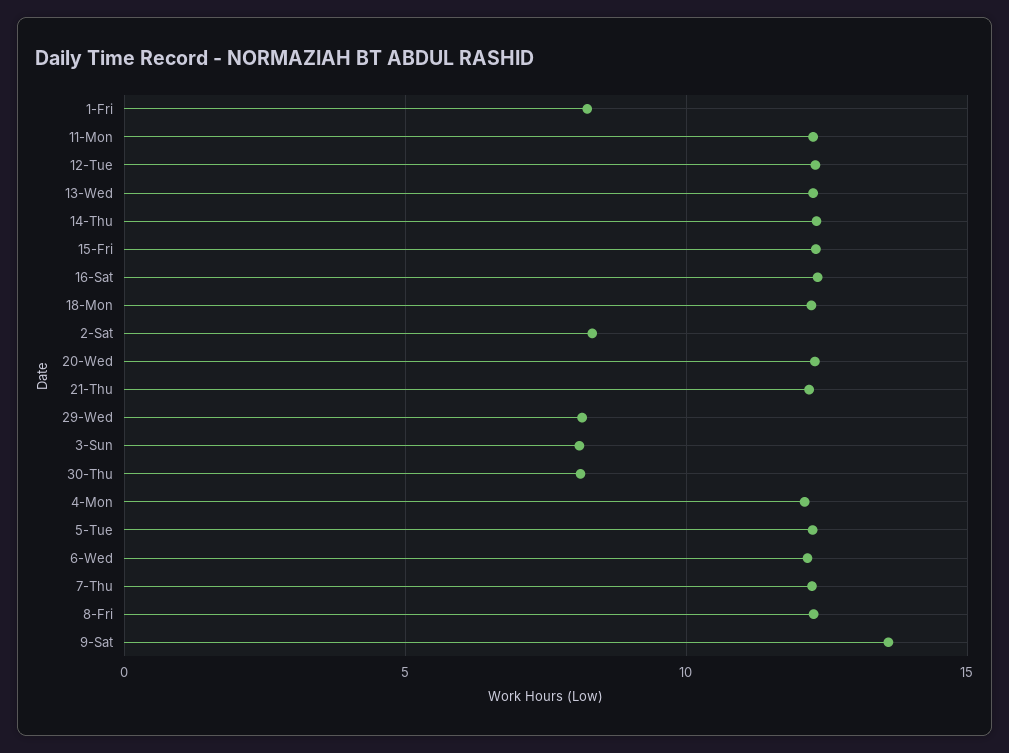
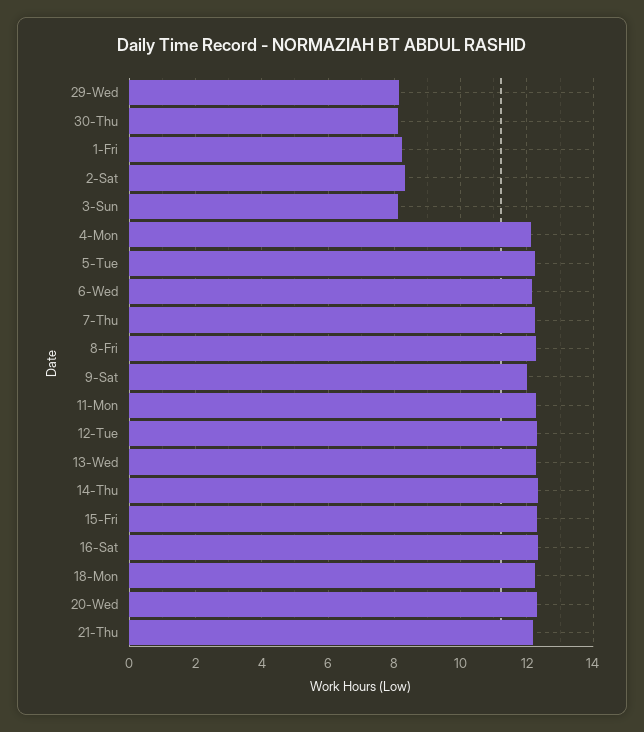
9-Sat: 13.5 -> 12

